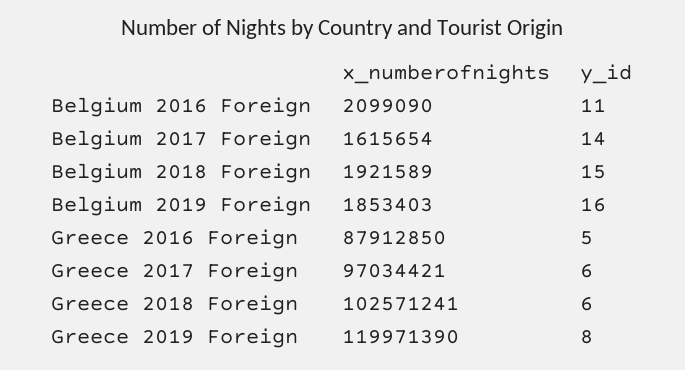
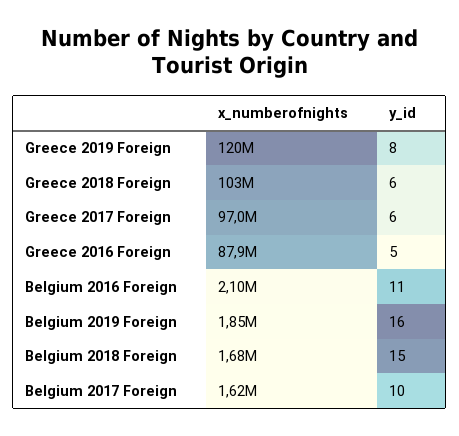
y_id, Belgium 2017 Foreign: 14 -> 10
x_numberofnights, Belgium 2018 Foreign: 1921589 -> 1680000

